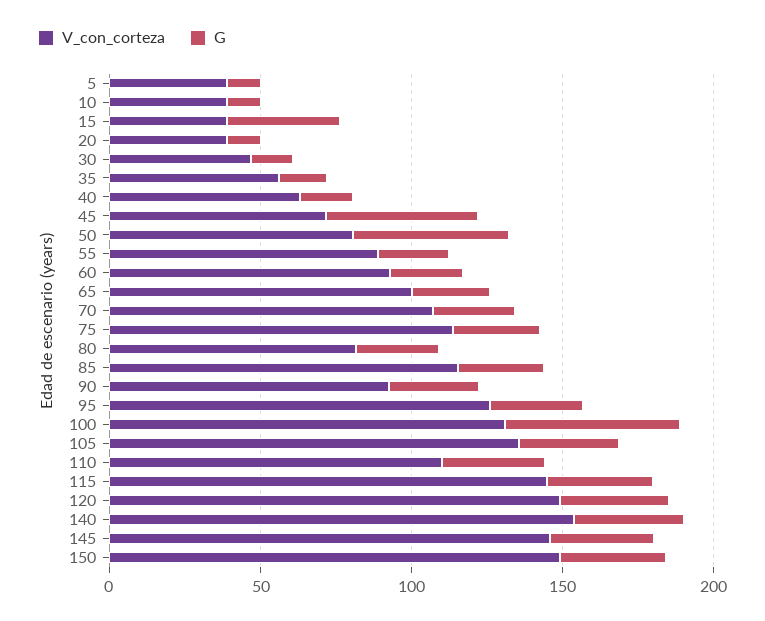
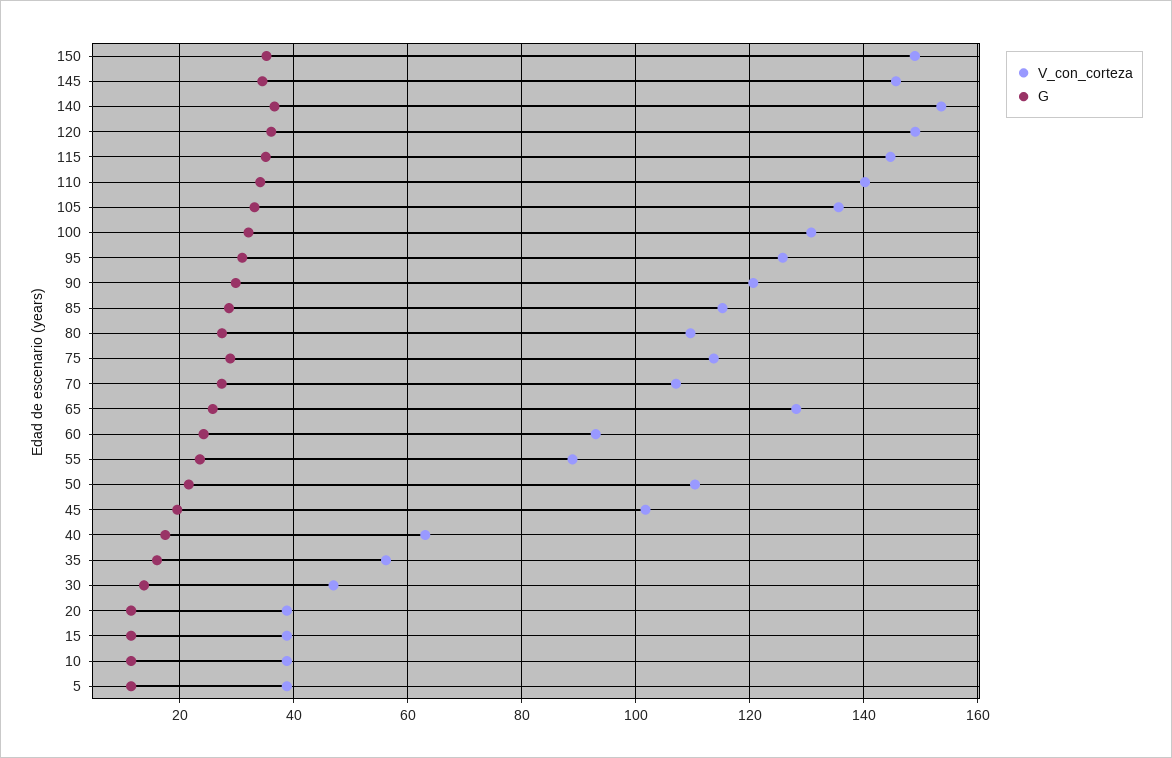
G, 15: 40 -> 12
V_con_corteza, 45: 70 -> 102
G, 45: 50 -> 20
V_con_corteza, 50: 80 -> 110
G, 50: 50 -> 22
V_con_corteza, 65: 100 -> 128
V_con_corteza, 80: 80 -> 110
V_con_corteza, 90: 90 -> 120
G, 100: 60 -> 32
V_con_corteza, 110: 110 -> 140

